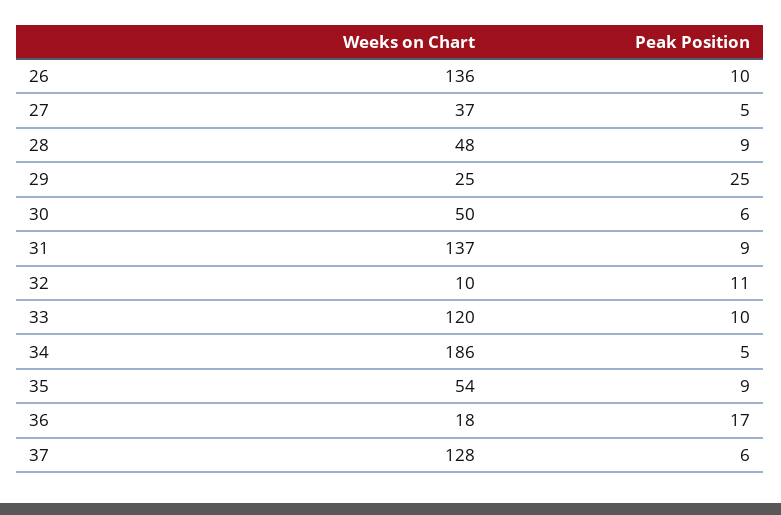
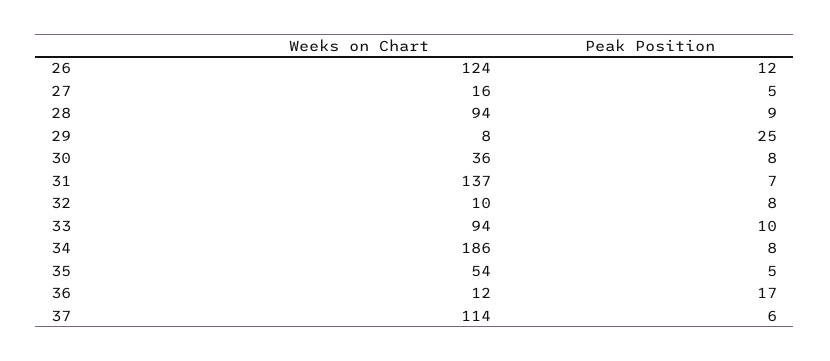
Weeks on Chart, 26: 136 -> 124
Peak Position, 26: 10 -> 12
Weeks on Chart, 27: 37 -> 16
Weeks on Chart, 28: 48 -> 94
Weeks on Chart, 29: 25 -> 8
Weeks on Chart, 30: 50 -> 36
Peak Position, 30: 6 -> 8
Peak Position, 31: 9 -> 7
Peak Position, 32: 11 -> 8
Weeks on Chart, 33: 120 -> 94
Peak Position, 34: 5 -> 8
Peak Position, 35: 9 -> 5
Weeks on Chart, 36: 18 -> 12
Weeks on Chart, 37: 128 -> 114

